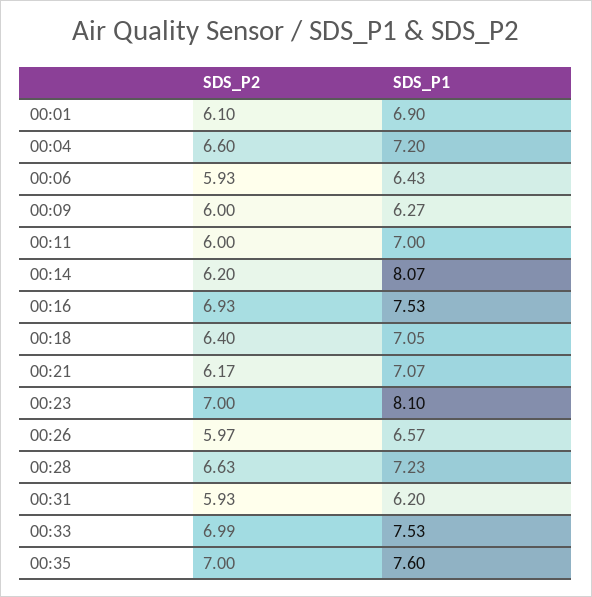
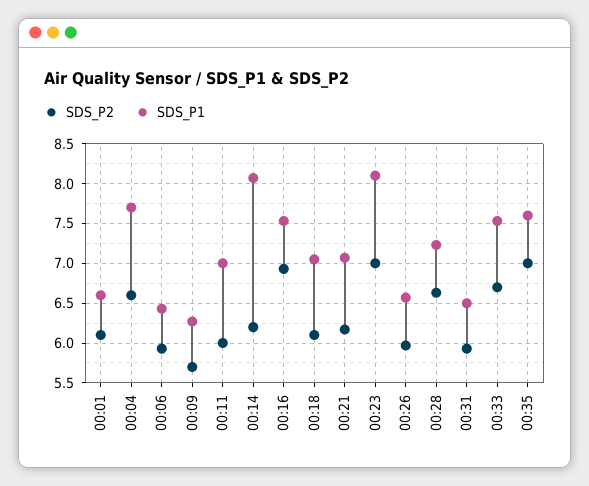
SDS_P1, 00:01: 6.9 -> 6.6
SDS_P1, 00:04: 7.2 -> 7.7
SDS_P2, 00:09: 6 -> 5.7
SDS_P2, 00:18: 6.4 -> 6.1
SDS_P1, 00:31: 6.2 -> 6.5
SDS_P2, 00:33: 6.99 -> 6.7

